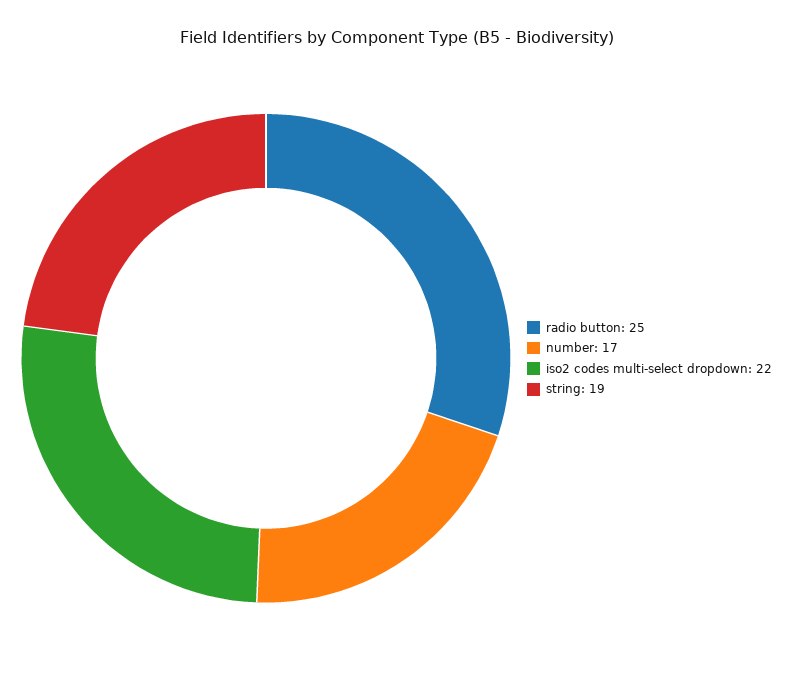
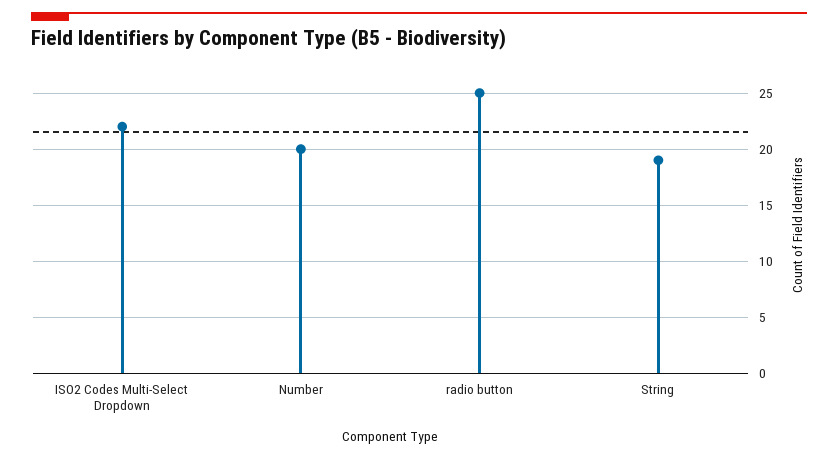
number: 17 -> 20

